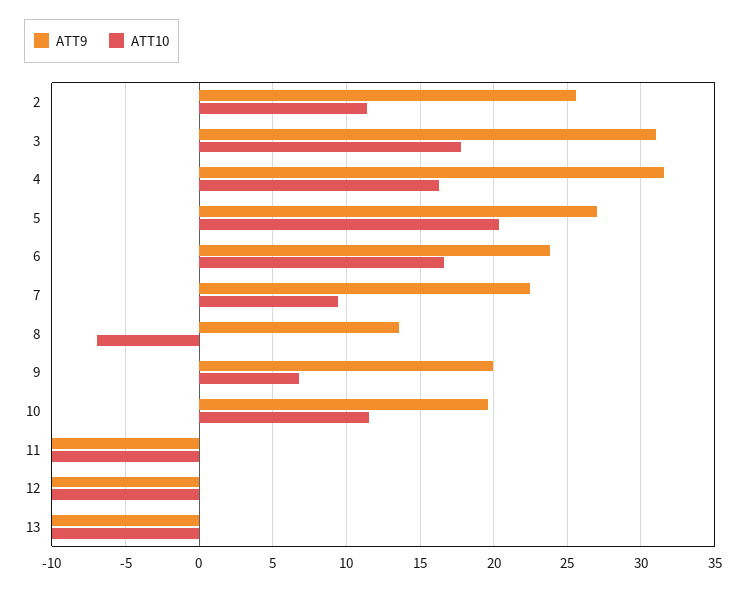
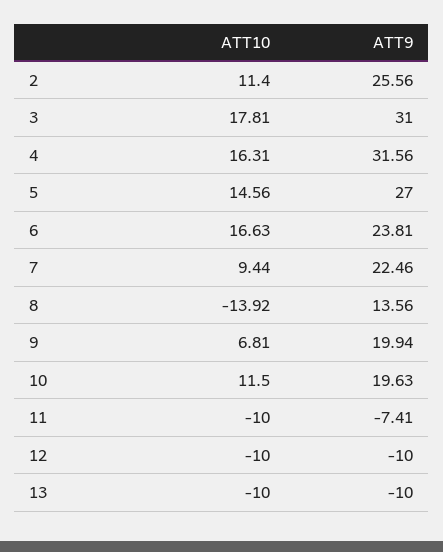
ATT10, 5: 20.5 -> 14.56
ATT10, 8: -7 -> -13.92
ATT9, 11: -10 -> -7.41

